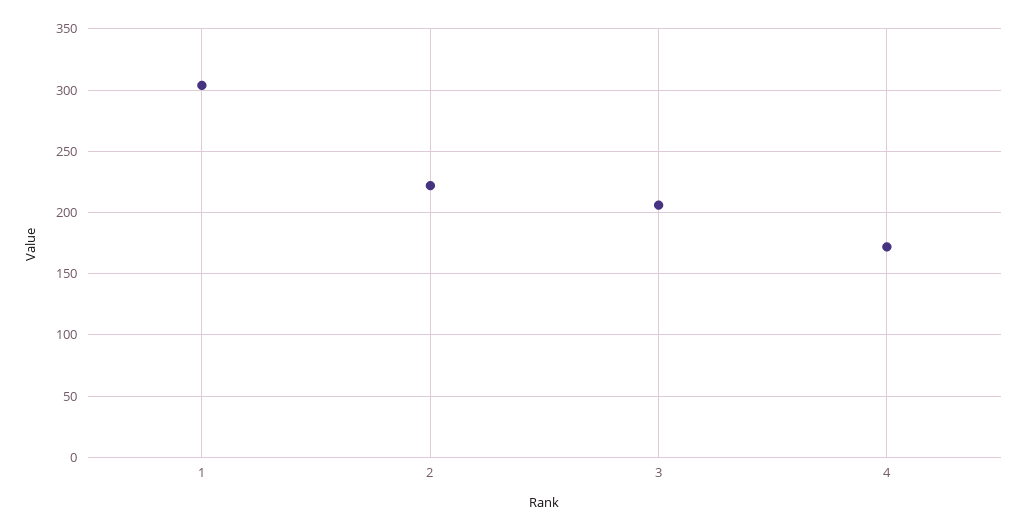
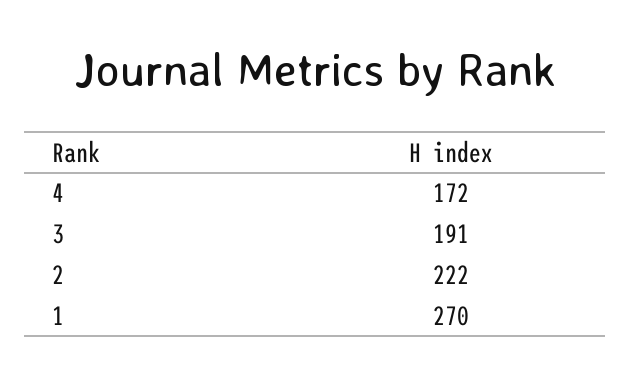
1: 305 -> 270
3: 205 -> 191

